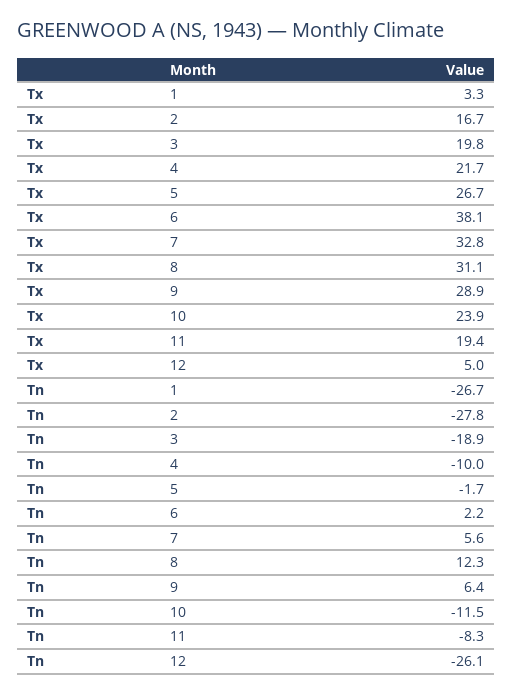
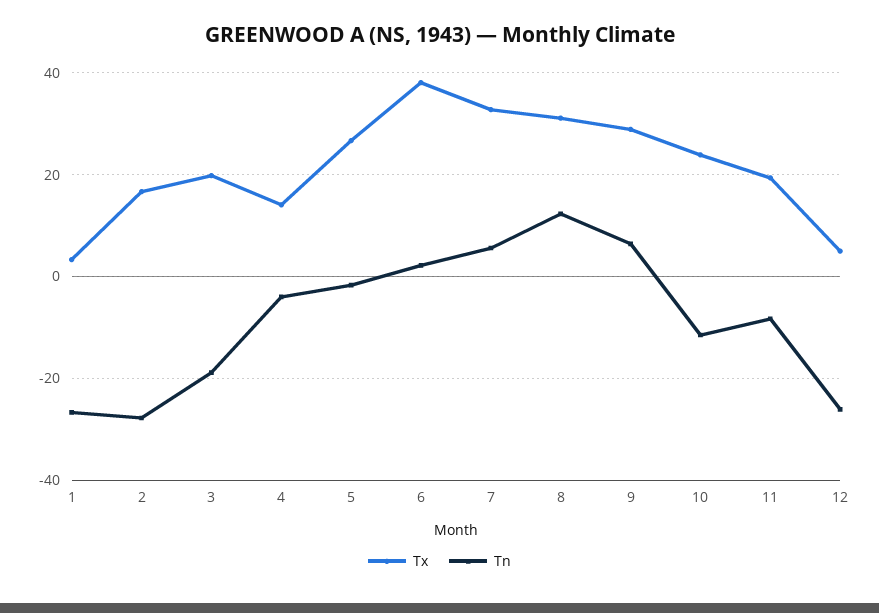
Tx, 4: 21.7 -> 14
Tn, 4: -10 -> -4

